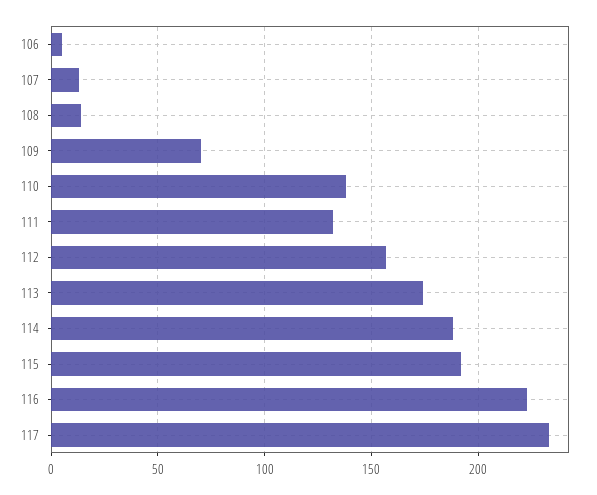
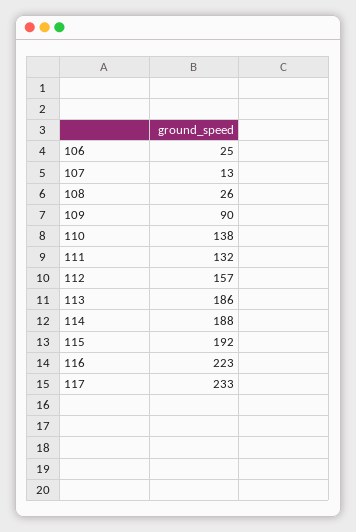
106: 5 -> 25
108: 15 -> 26
109: 70 -> 90
113: 175 -> 186

